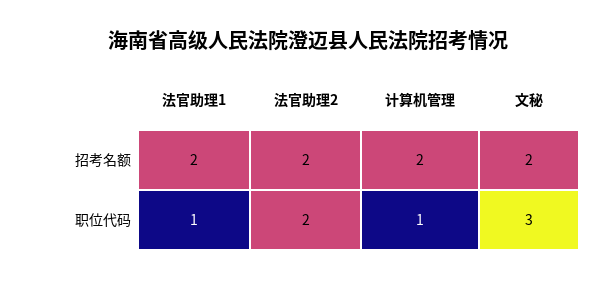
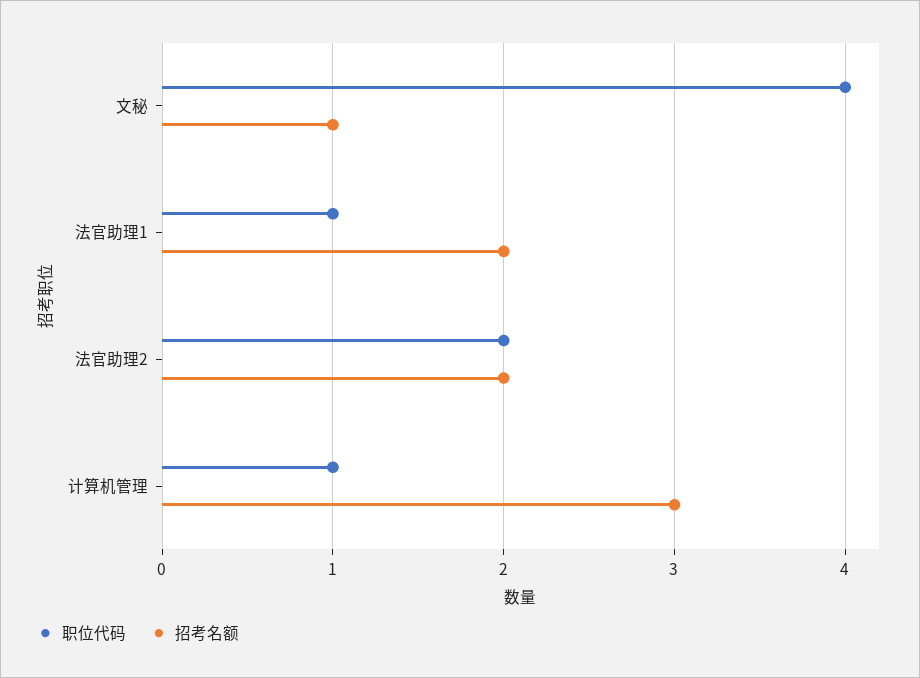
招考名额, 计算机管理: 2 -> 3
招考名额, 文秘: 2 -> 1
职位代码, 文秘: 3 -> 4

